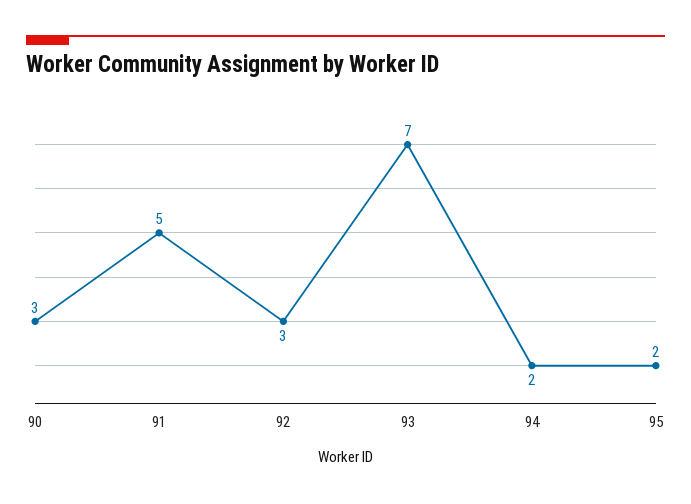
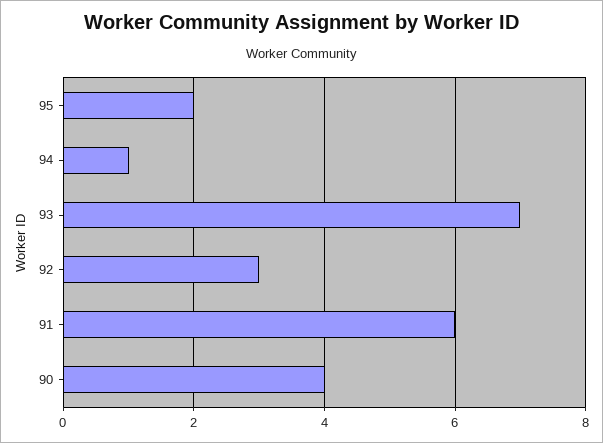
90: 3 -> 4
91: 5 -> 6
94: 2 -> 1

